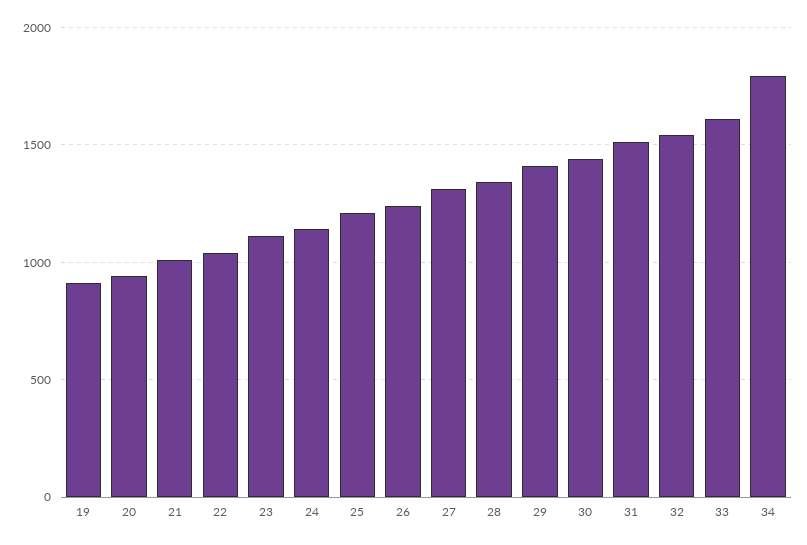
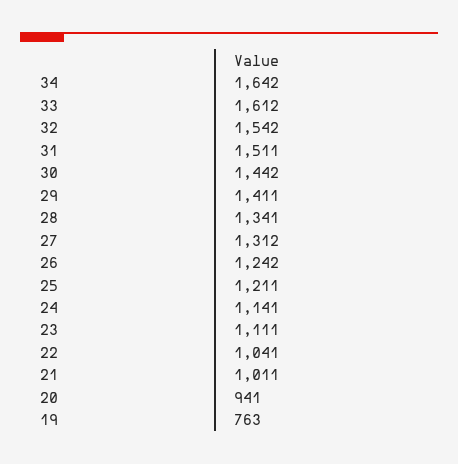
19: 900 -> 763
34: 1800 -> 1642

